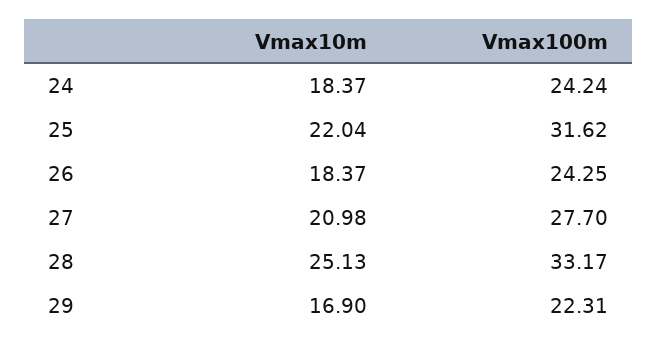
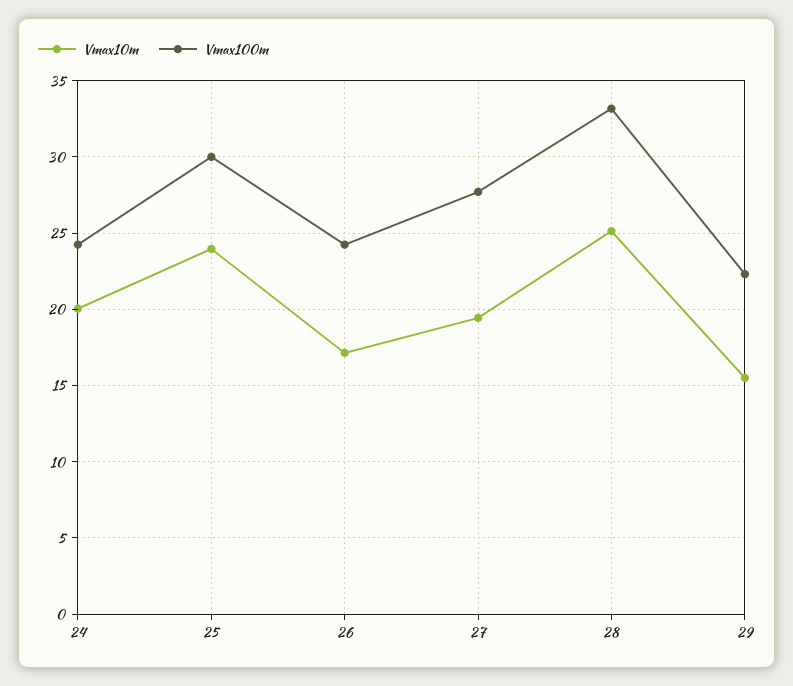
Vmax10m, 24: 18.37 -> 20
Vmax10m, 25: 22.04 -> 24
Vmax100m, 25: 31.62 -> 30
Vmax10m, 26: 18.37 -> 17
Vmax10m, 27: 20.98 -> 19.5
Vmax10m, 29: 16.9 -> 15.5

